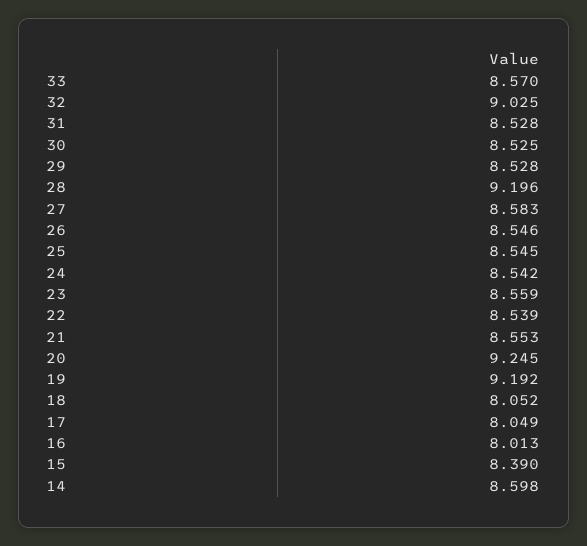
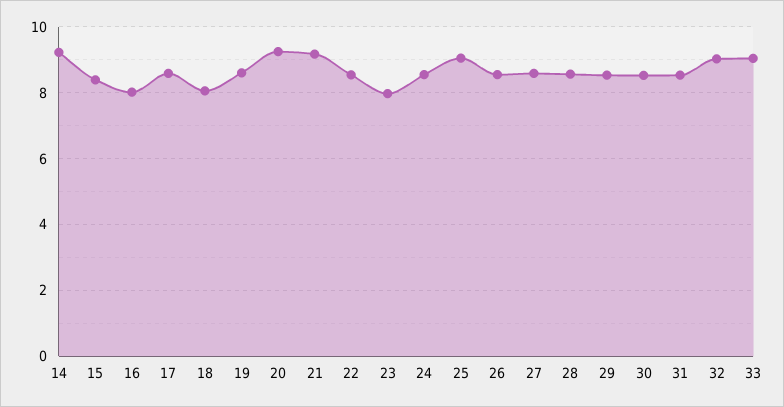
33: 8.57 -> 9
28: 9.196 -> 8.6
25: 8.545 -> 9
23: 8.559 -> 8
21: 8.553 -> 9.2
19: 9.192 -> 8.6
17: 8.049 -> 8.6
14: 8.598 -> 9.2

